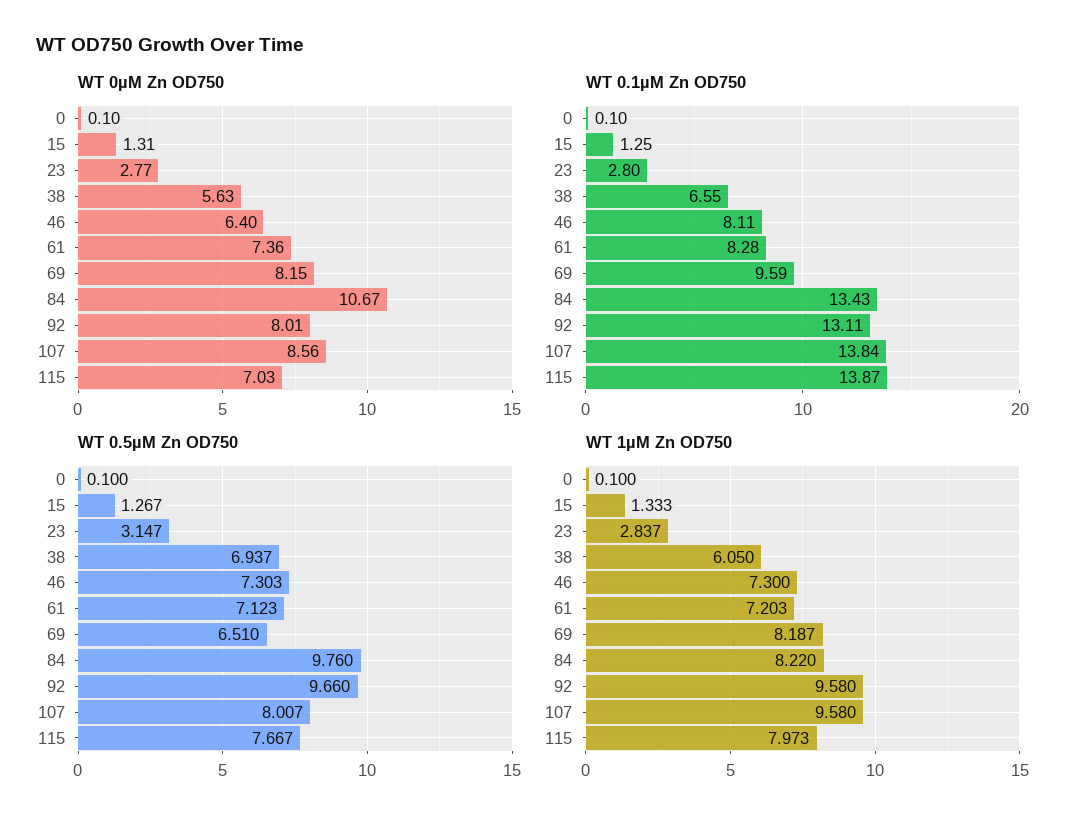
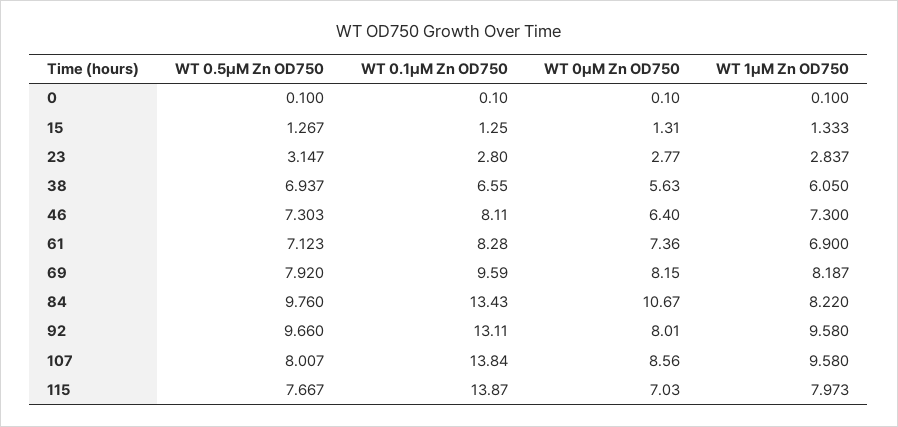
WT 0.5µM Zn OD750, 69: 6.51 -> 7.92
WT 1µM Zn OD750, 61: 7.203 -> 6.9

